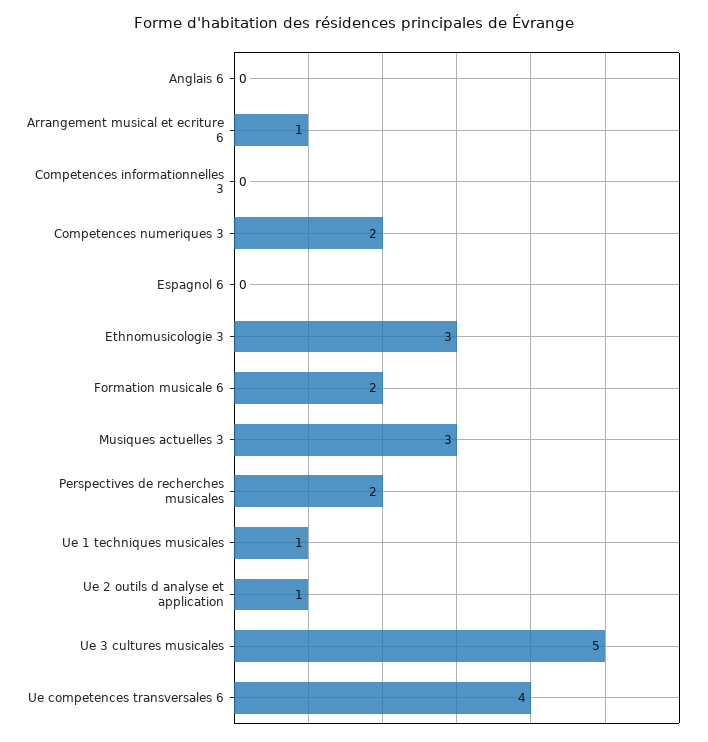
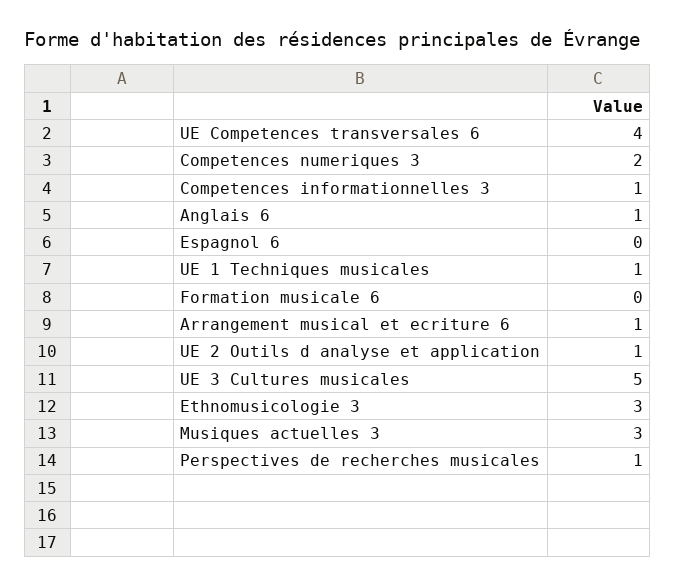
Anglais 6: 0 -> 1
Competences informationnelles 3: 0 -> 1
Formation musicale 6: 2 -> 0
Perspectives de recherches musicales: 2 -> 1

